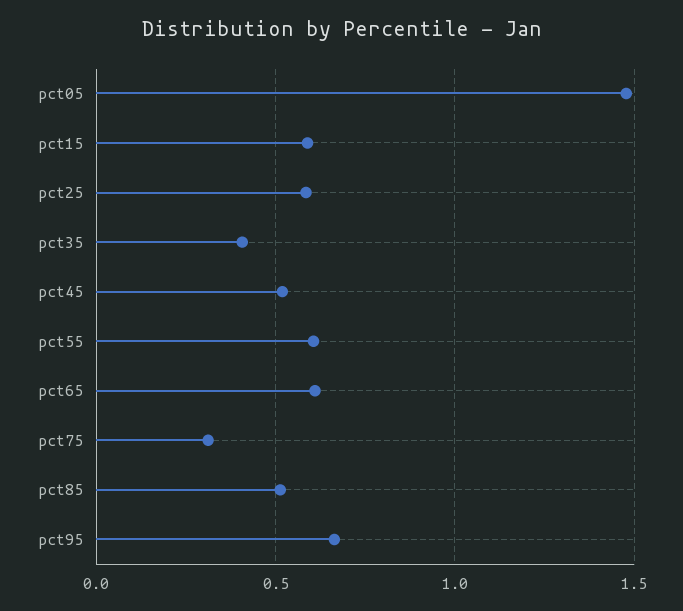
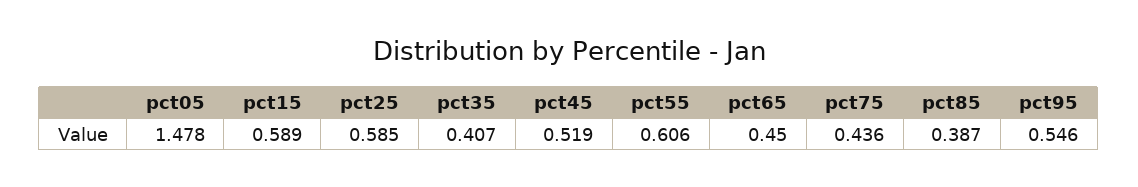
pct65: 0.6 -> 0.45
pct75: 0.3 -> 0.436
pct85: 0.5 -> 0.387
pct95: 0.65 -> 0.546

